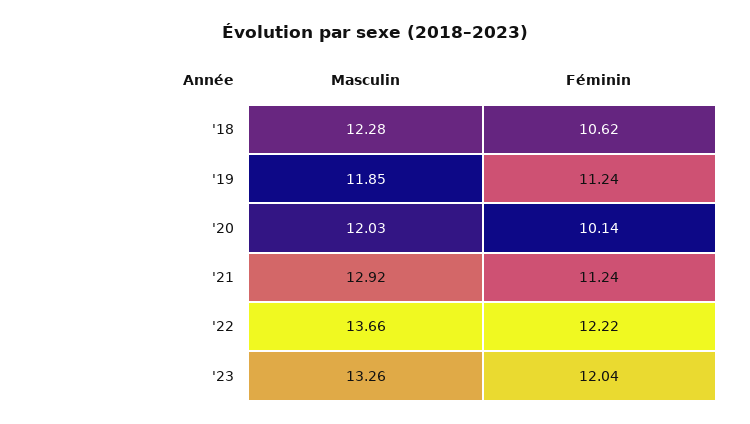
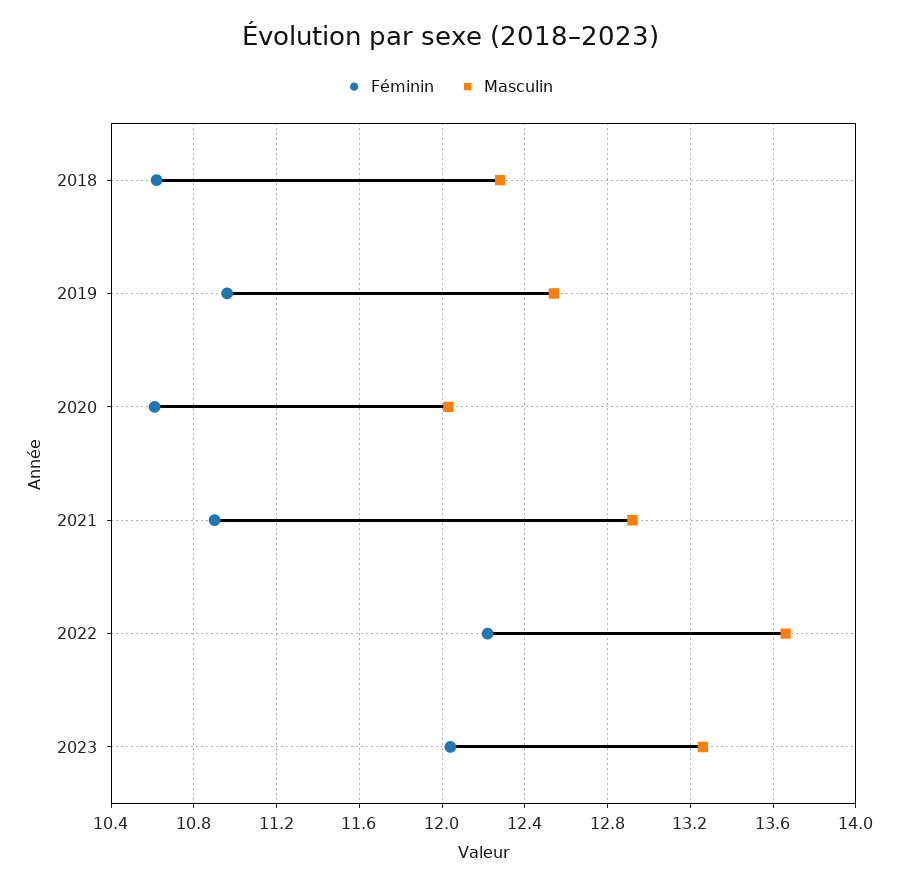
Masculin, '19: 11.85 -> 12.55
Féminin, '19: 11.24 -> 10.95
Féminin, '20: 10.14 -> 10.6
Féminin, '21: 11.24 -> 10.9

